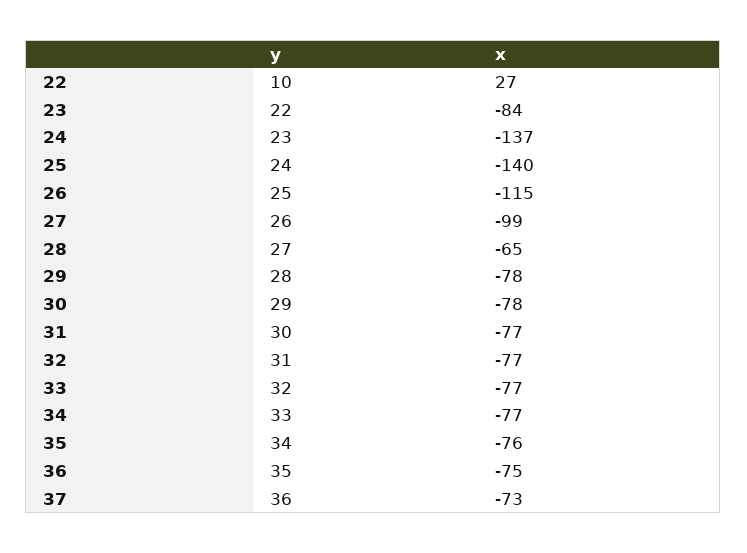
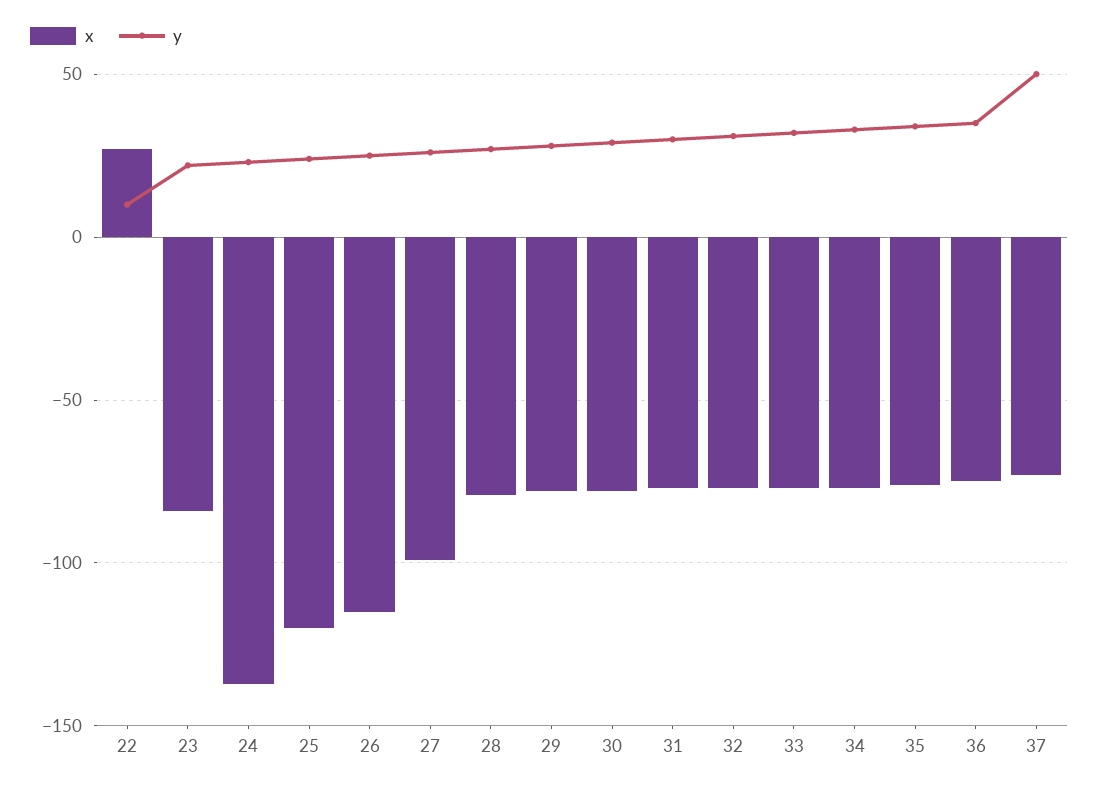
x, 25: -140 -> -120
x, 28: -65 -> -80
y, 37: 36 -> 50

